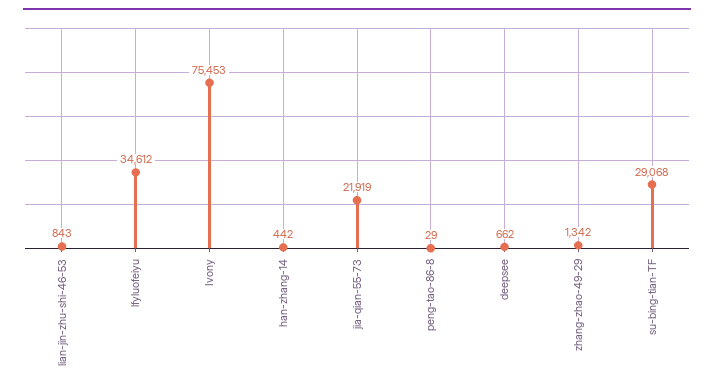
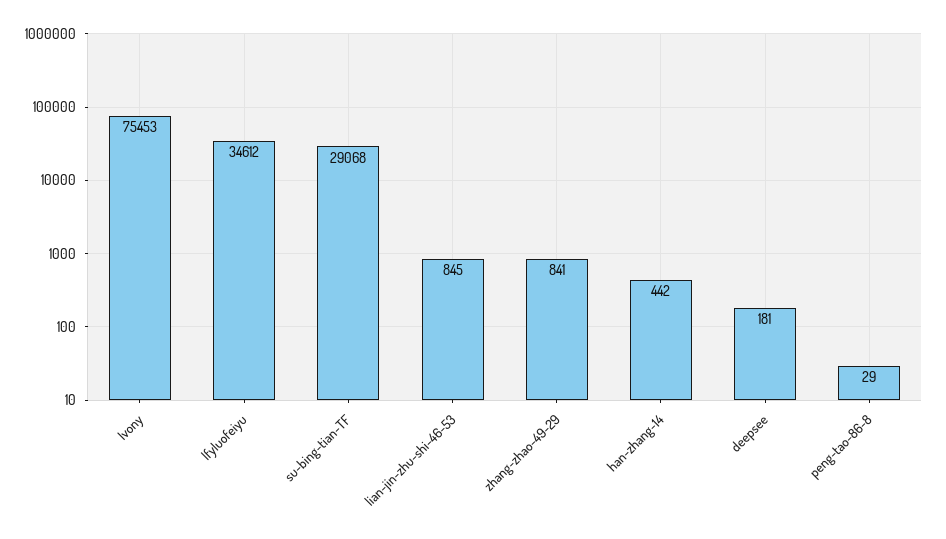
lian-jin-zhu-shi-46-53: 843 -> 845
jia-qian-55-73: 21919 -> none
deepsee: 662 -> 181
zhang-zhao-49-29: 1342 -> 841

